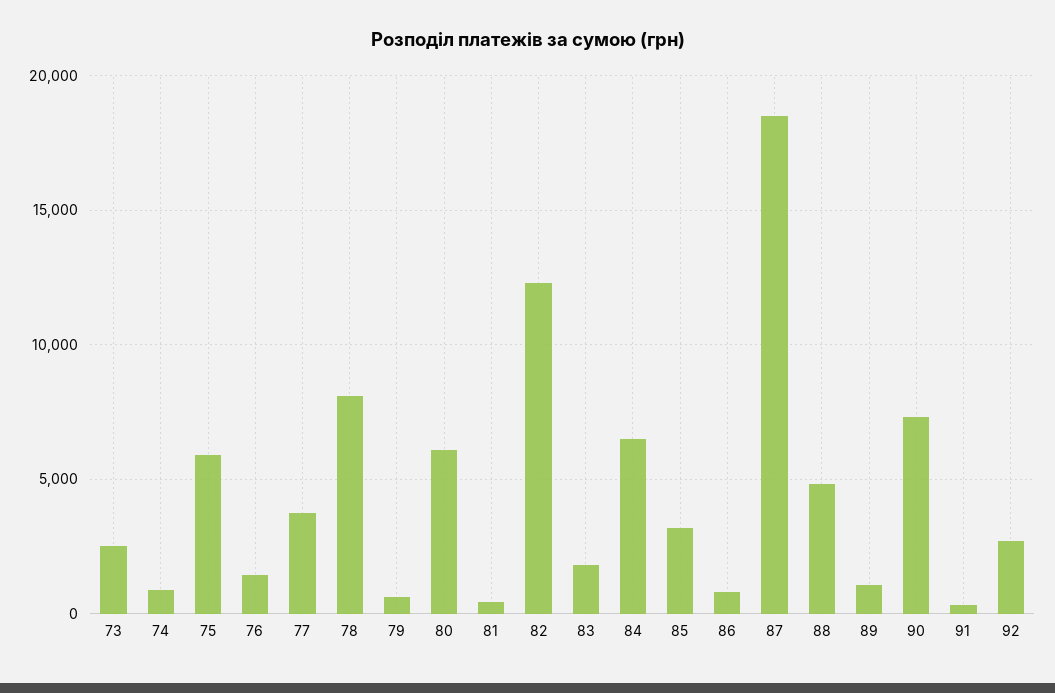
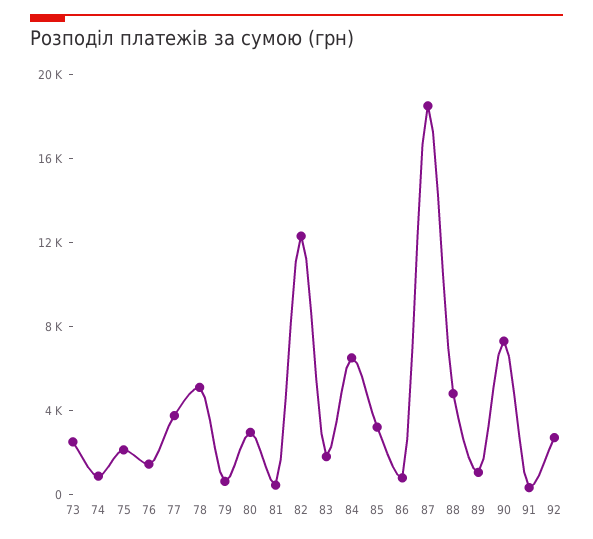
75: 6000 -> 2000
78: 8000 -> 5000
80: 6000 -> 3000

